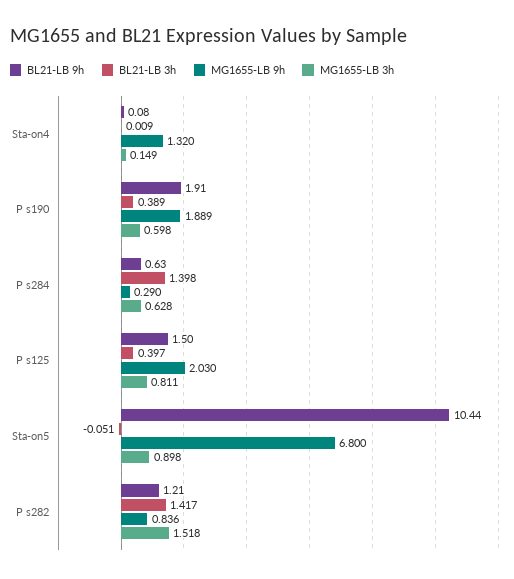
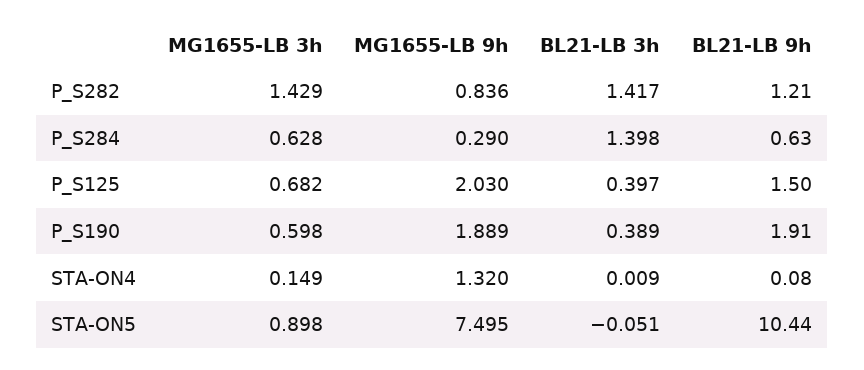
MG1655-LB 3h, P s125: 0.811 -> 0.682
MG1655-LB 9h, Sta-on5: 6.8 -> 7.495
MG1655-LB 3h, P s282: 1.518 -> 1.429

